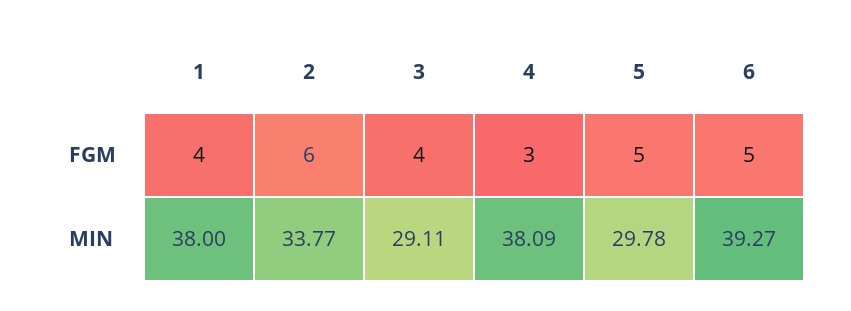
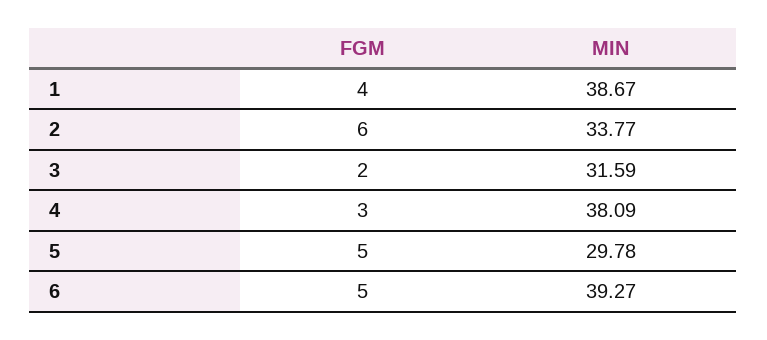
3, FGM: 4 -> 2
1, MIN: 38 -> 38.67
3, MIN: 29.11 -> 31.59

